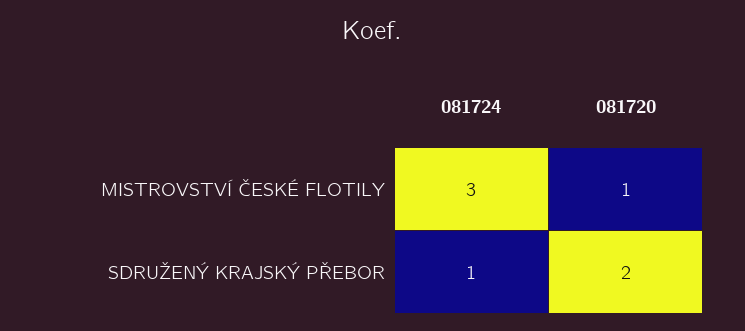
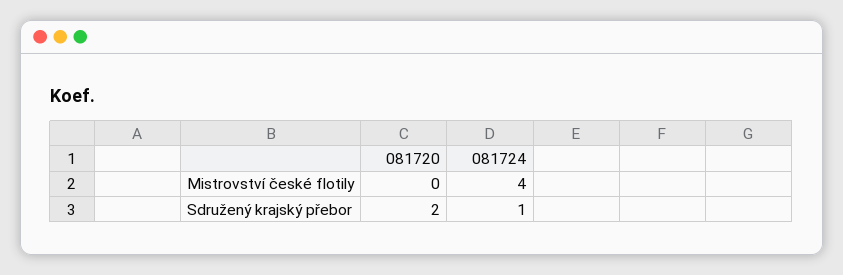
081724, MISTROVSTVÍ ČESKÉ FLOTILY: 3 -> 4
081720, MISTROVSTVÍ ČESKÉ FLOTILY: 1 -> 0

